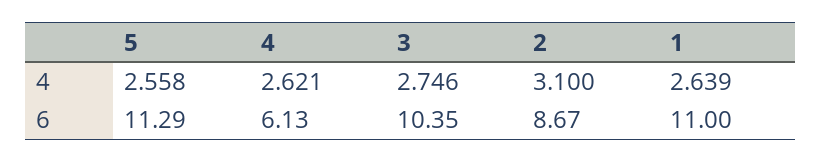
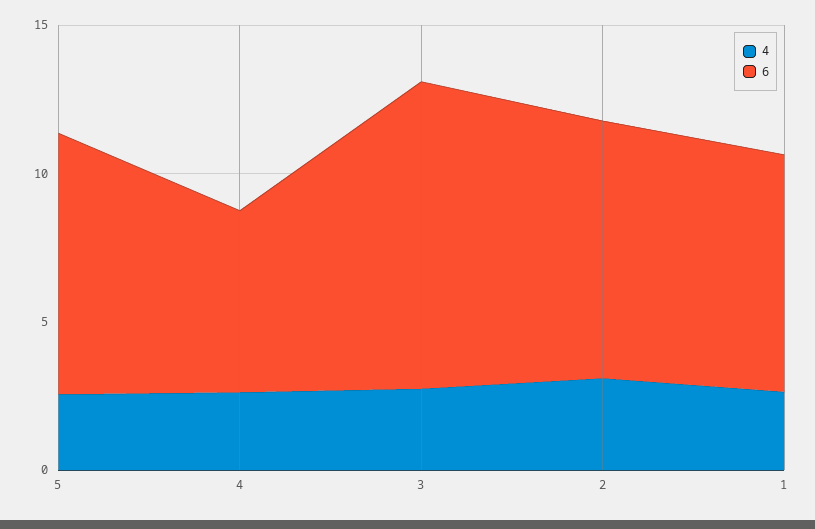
6, 5: 11.29 -> 9
6, 1: 11 -> 8

